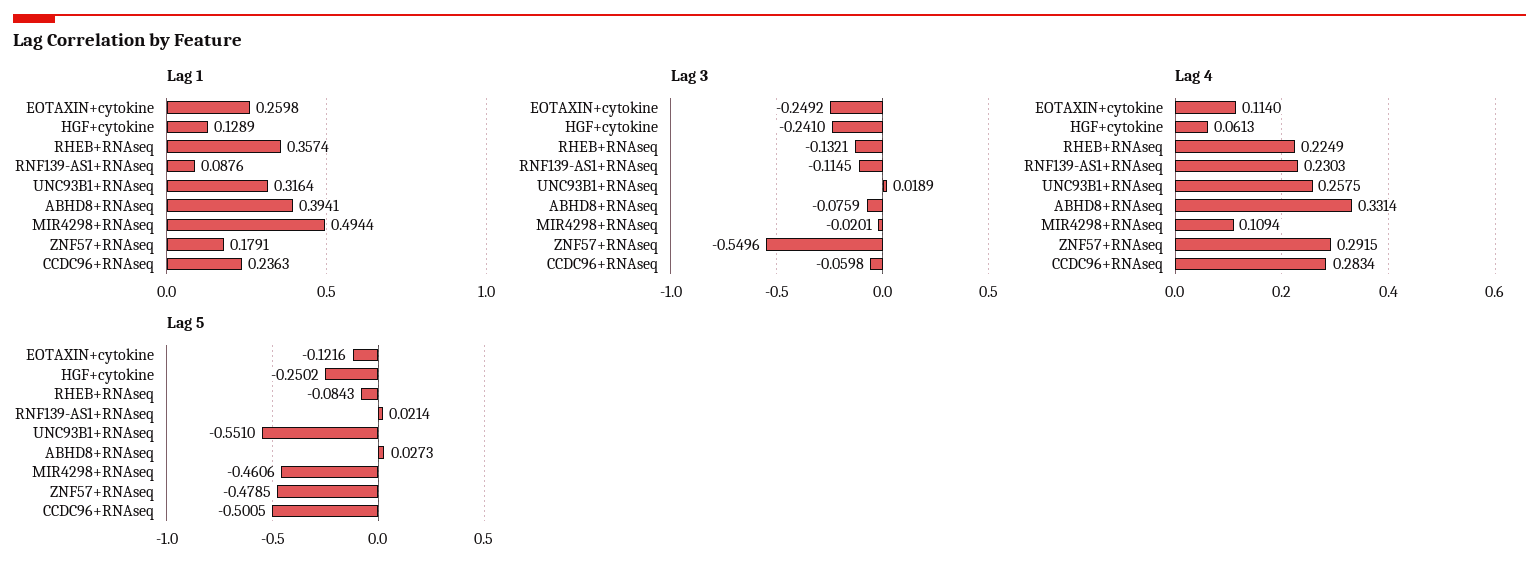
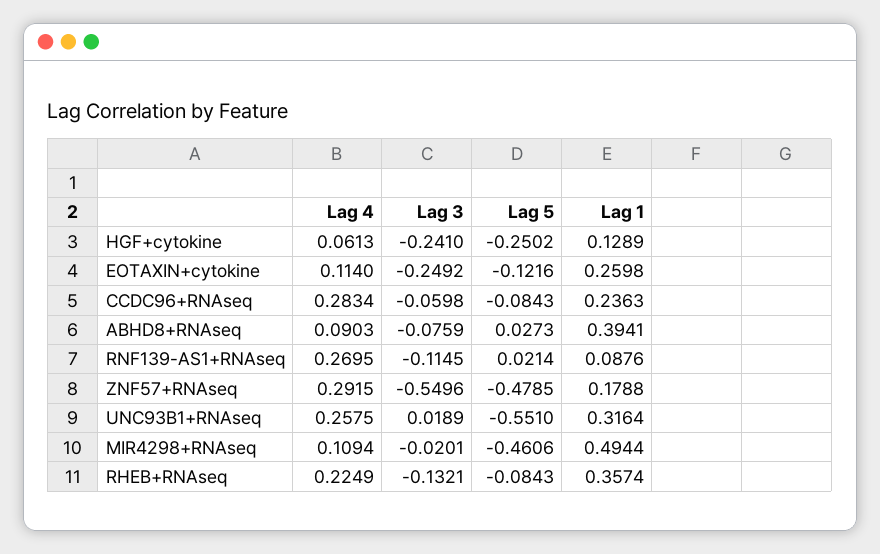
Lag 1, ZNF57+RNAseq: 0.1791 -> 0.1788
Lag 4, RNF139-AS1+RNAseq: 0.2303 -> 0.2695
Lag 4, ABHD8+RNAseq: 0.3314 -> 0.0903
Lag 5, CCDC96+RNAseq: -0.5005 -> -0.0843

